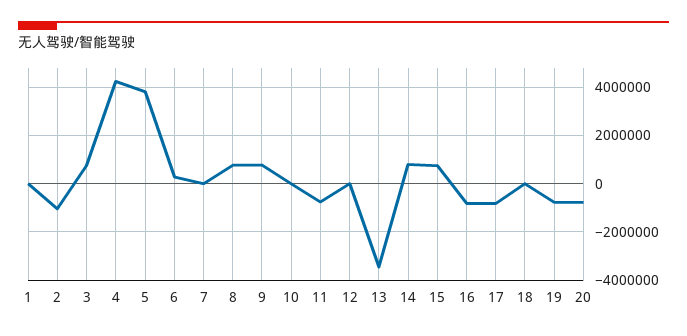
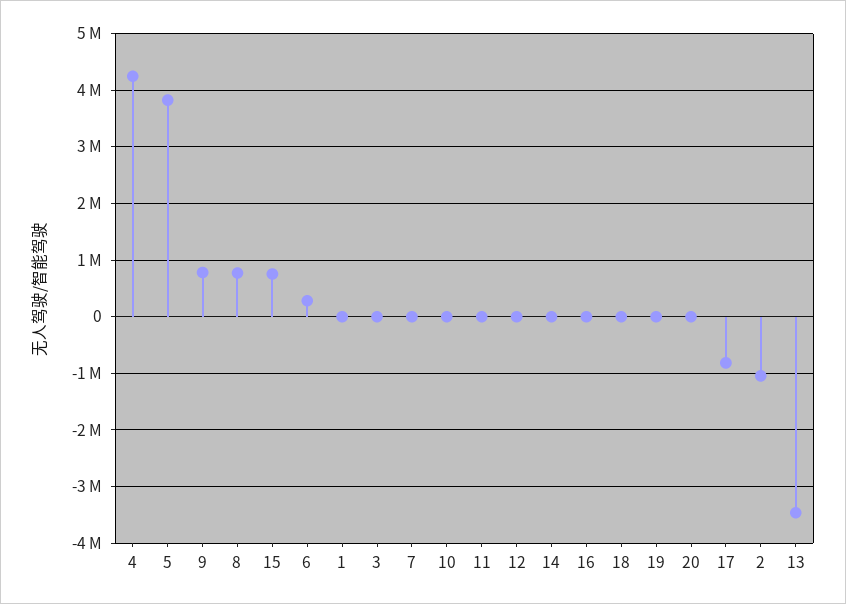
3: 750000 -> 0
11: -750000 -> 0
14: 750000 -> 0
16: -750000 -> 0
19: -750000 -> 0
20: -750000 -> 0

